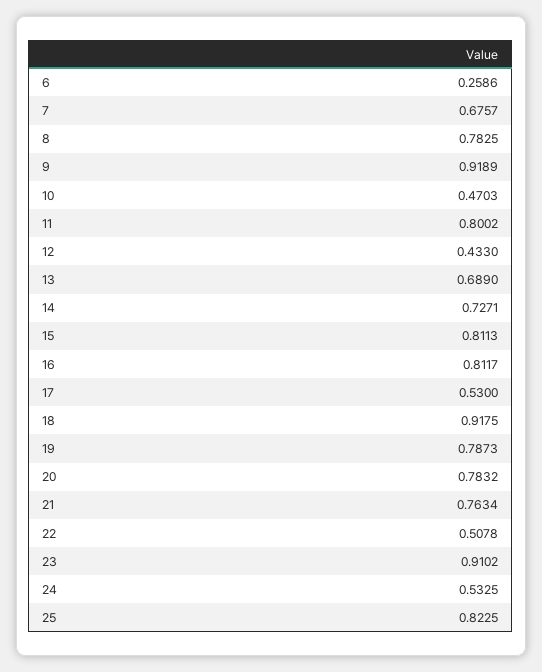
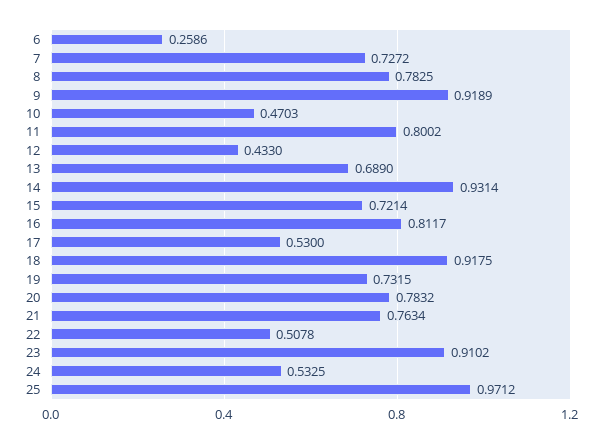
7: 0.6757 -> 0.7272
14: 0.7271 -> 0.9314
15: 0.8113 -> 0.7214
19: 0.7873 -> 0.7315
25: 0.8225 -> 0.9712

